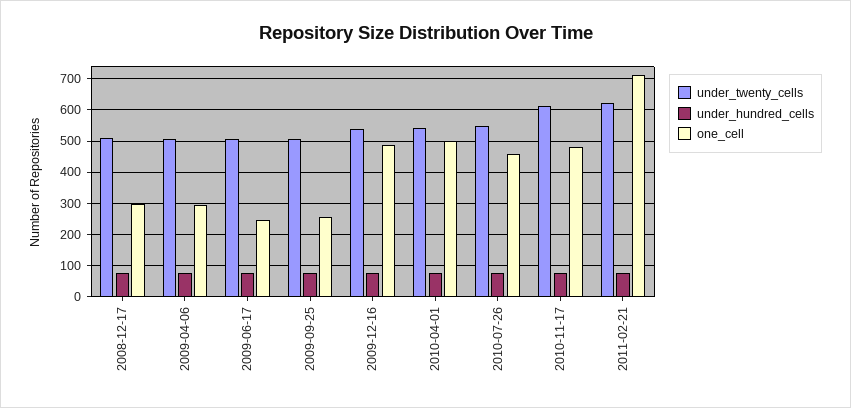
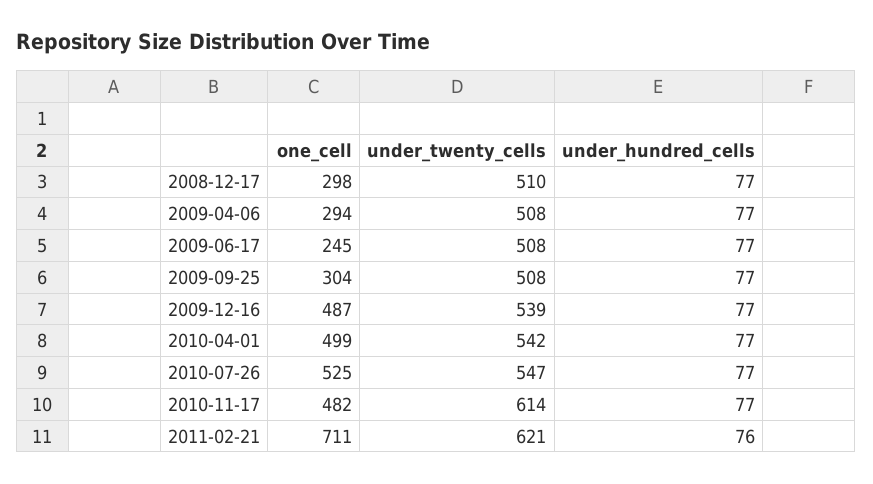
one_cell, 2009-09-25: 260 -> 304
one_cell, 2010-07-26: 460 -> 525

